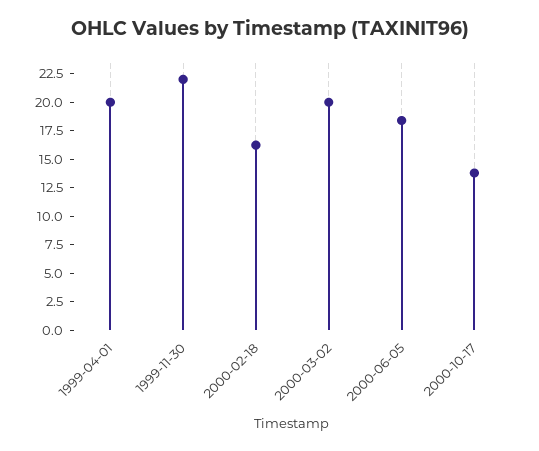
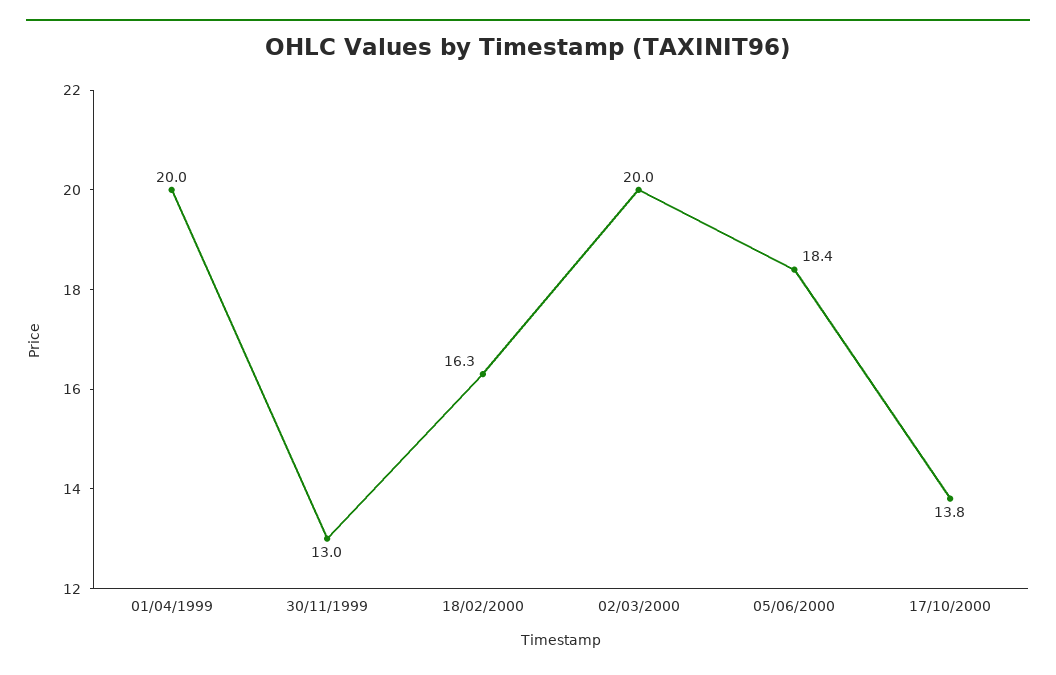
1999-11-30: 22.5 -> 13

